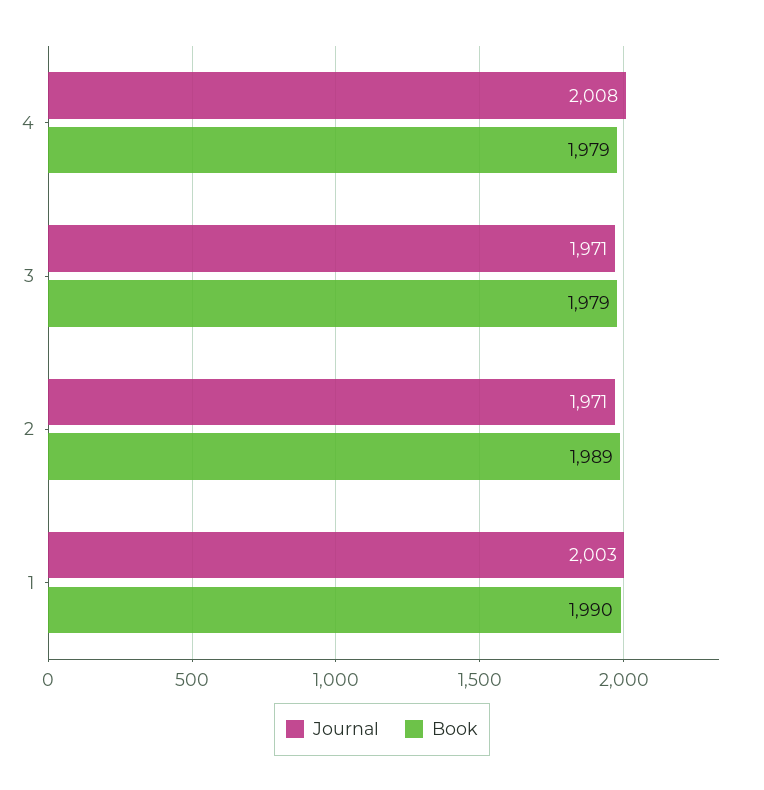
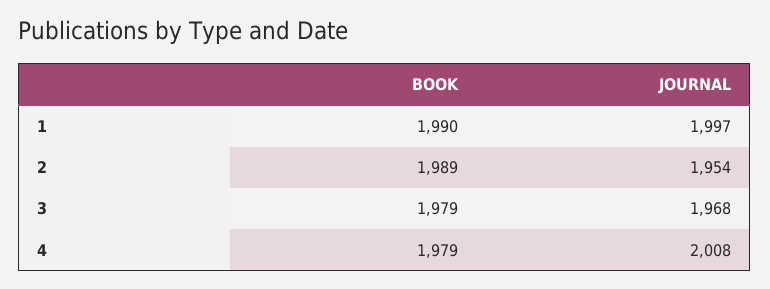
Journal, 3: 1971 -> 1968
Journal, 2: 1971 -> 1954
Journal, 1: 2003 -> 1997

